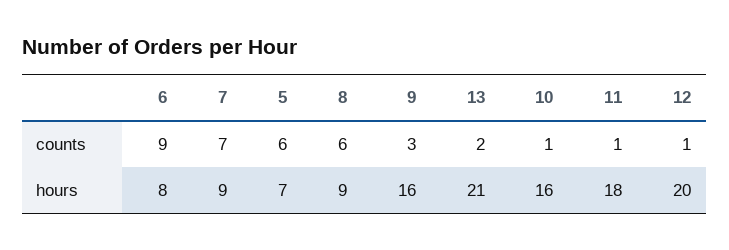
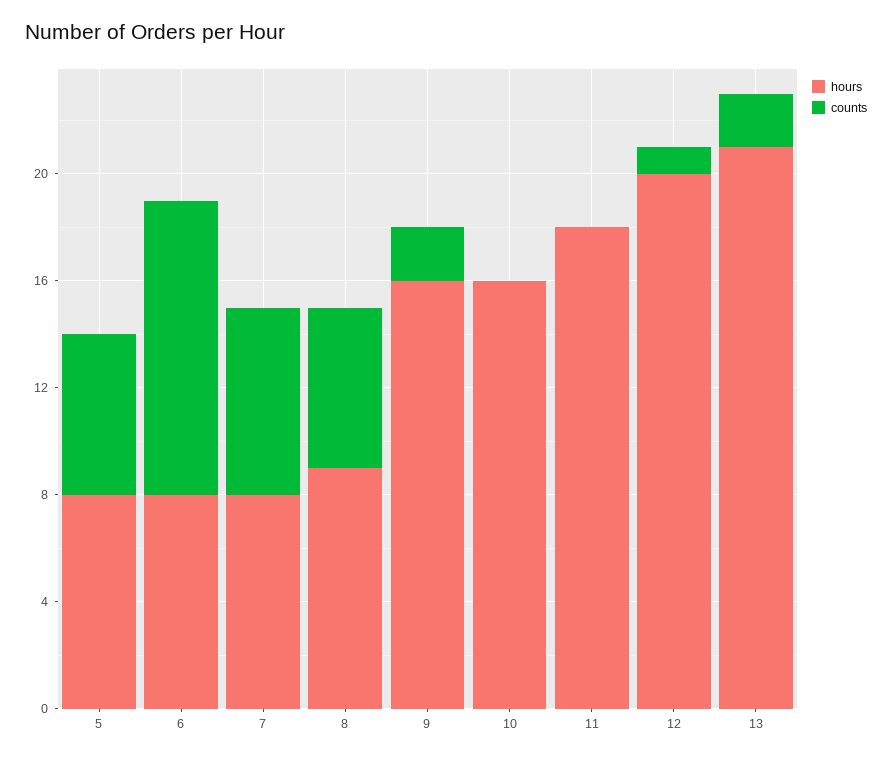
counts, 6: 9 -> 11
counts, 9: 3 -> 2
counts, 10: 1 -> 0
counts, 11: 1 -> 0
hours, 7: 9 -> 8
hours, 5: 7 -> 8

